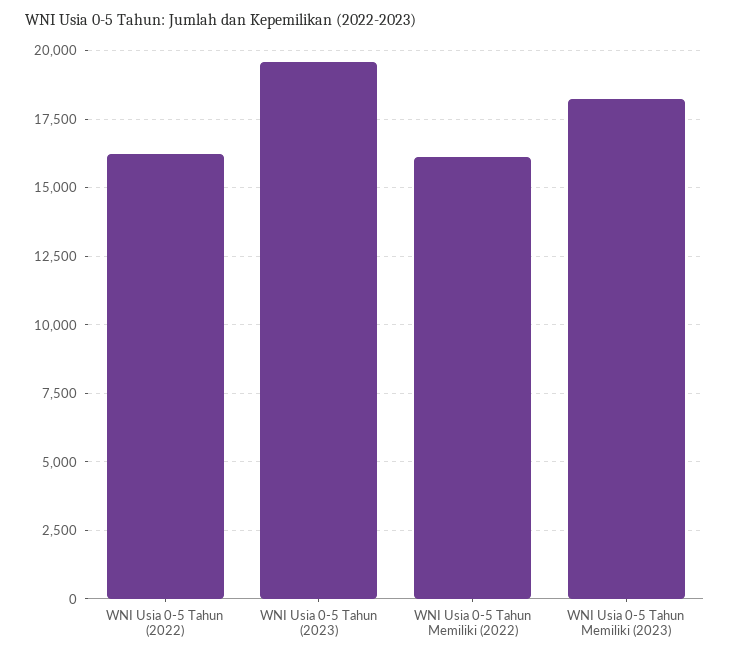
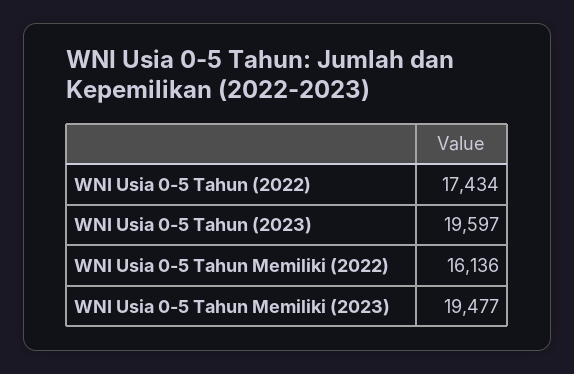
WNI Usia 0-5 Tahun (2022): 16250 -> 17434
WNI Usia 0-5 Tahun Memiliki (2023): 18250 -> 19477

